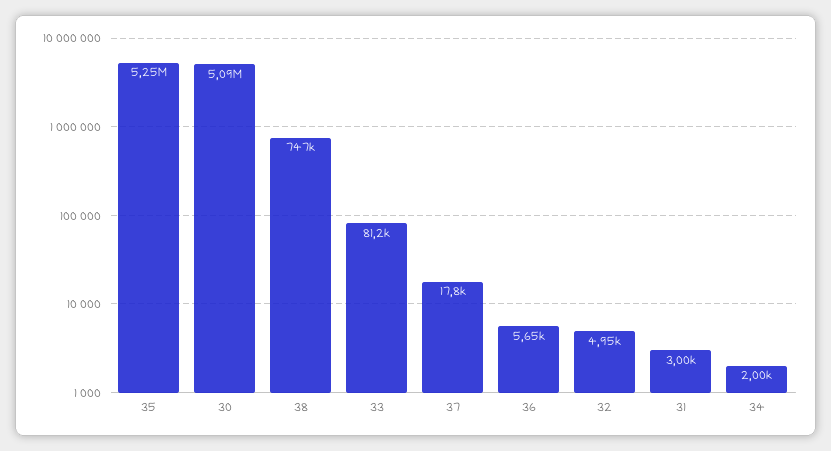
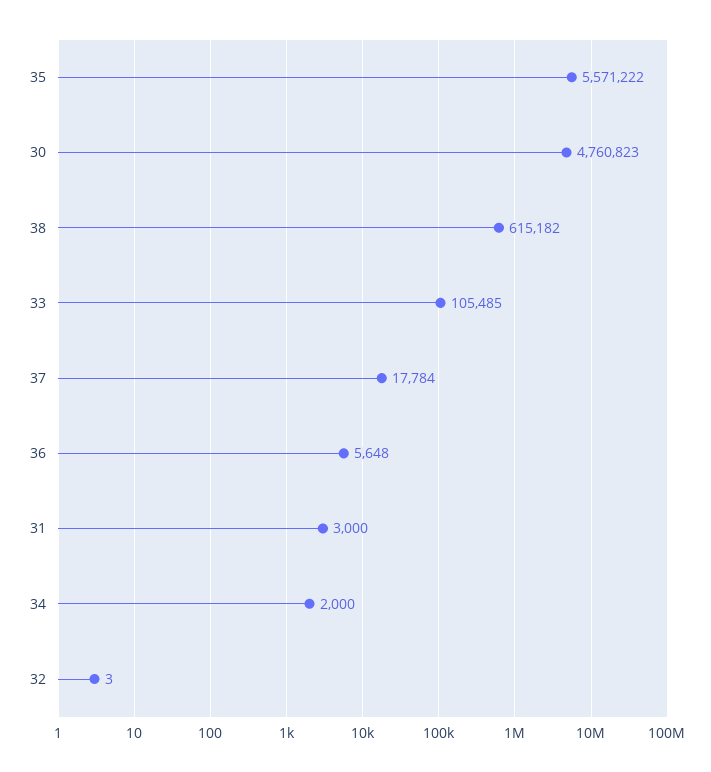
35: 5250000 -> 5571222
30: 5090000 -> 4760823
38: 747000 -> 615182
33: 81200 -> 105485
32: 4950 -> 3

